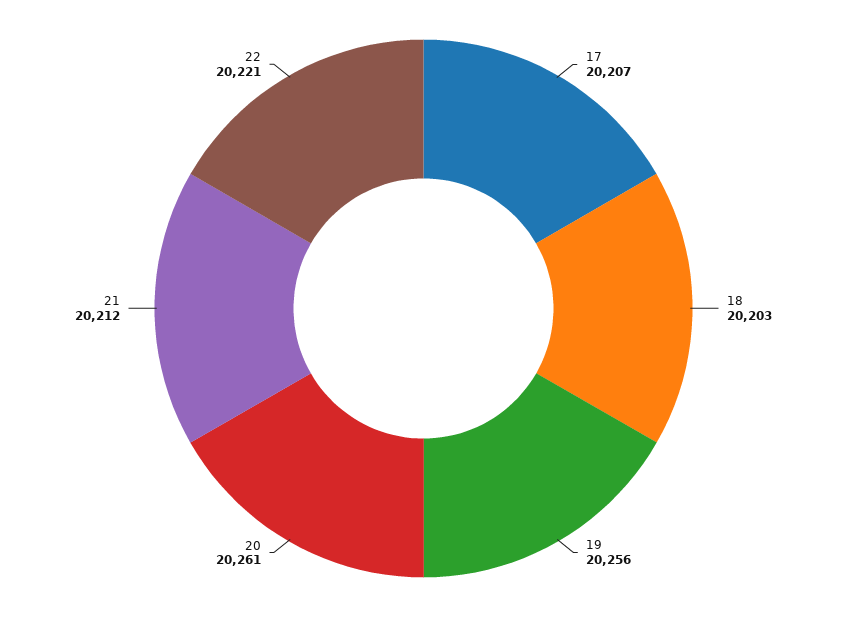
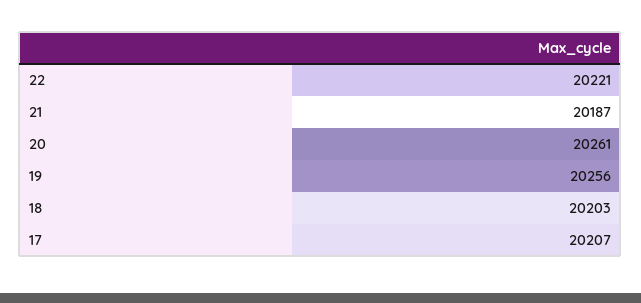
21: 20212 -> 20187

